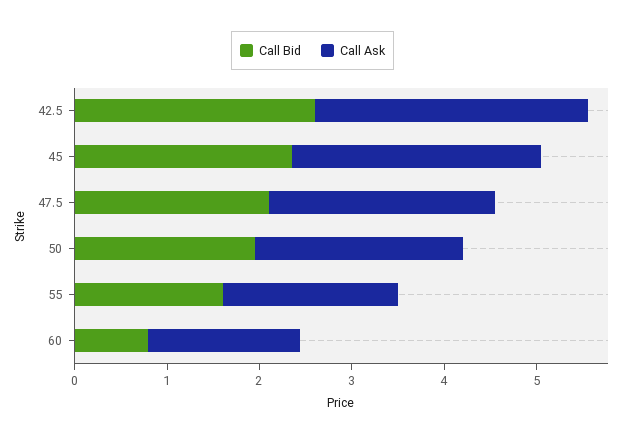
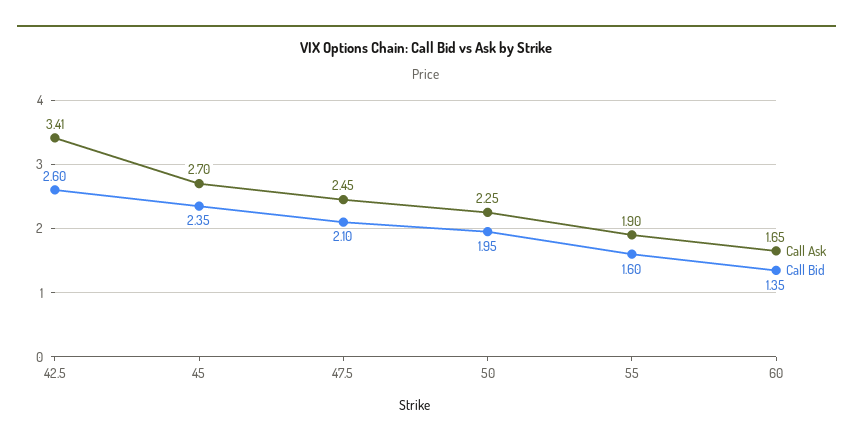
Call Ask, 42.5: 3 -> 3.41
Call Bid, 60: 0.8 -> 1.35

